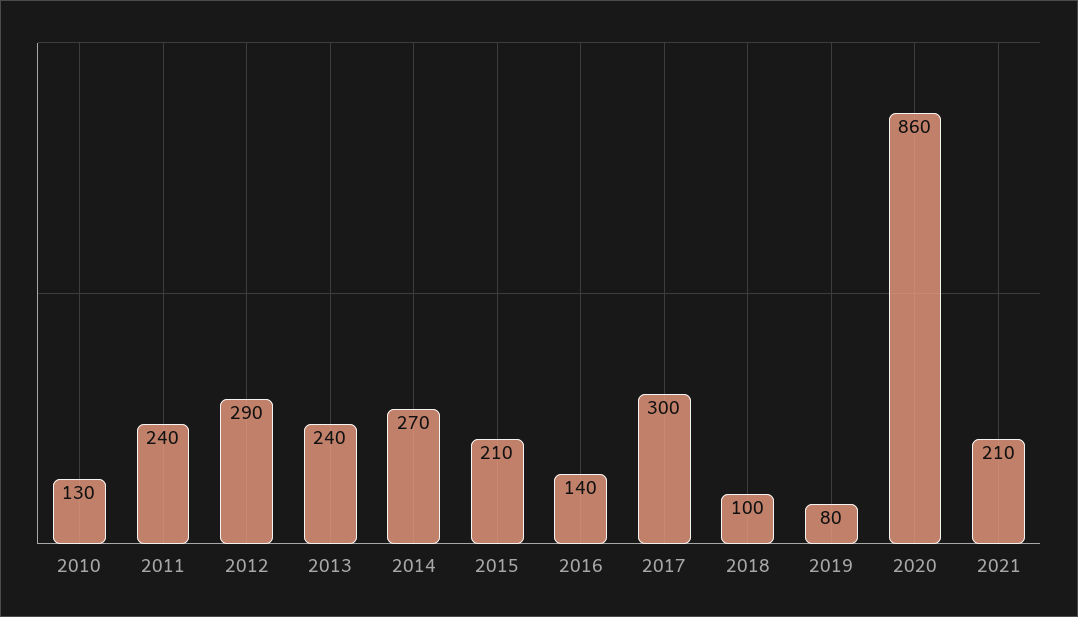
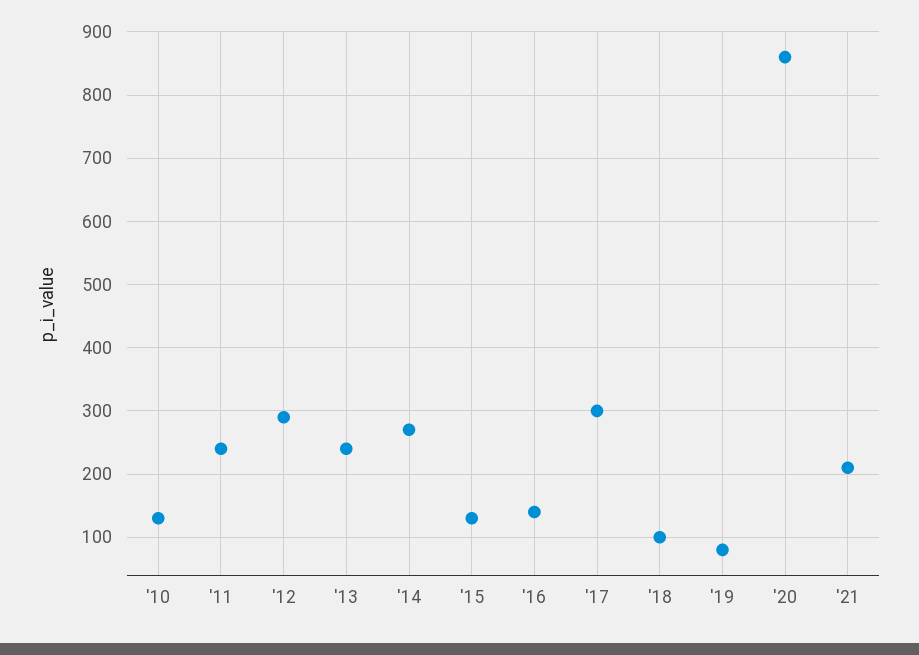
2015: 210 -> 130

